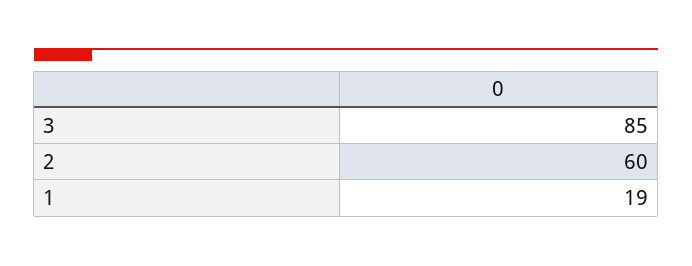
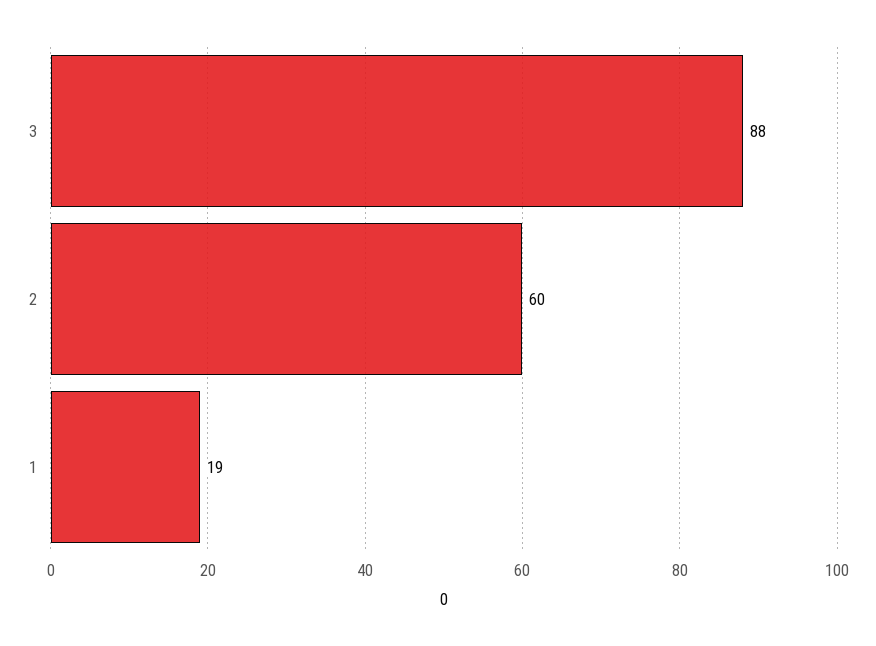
3: 85 -> 88

